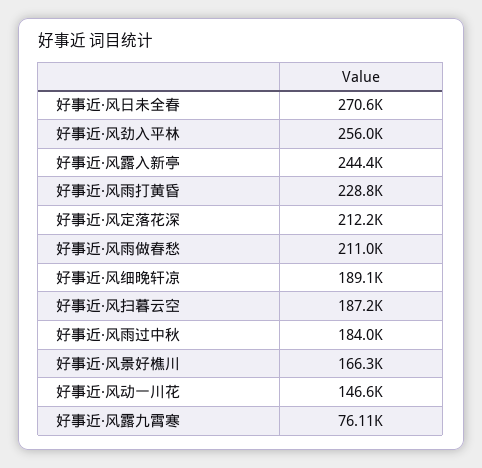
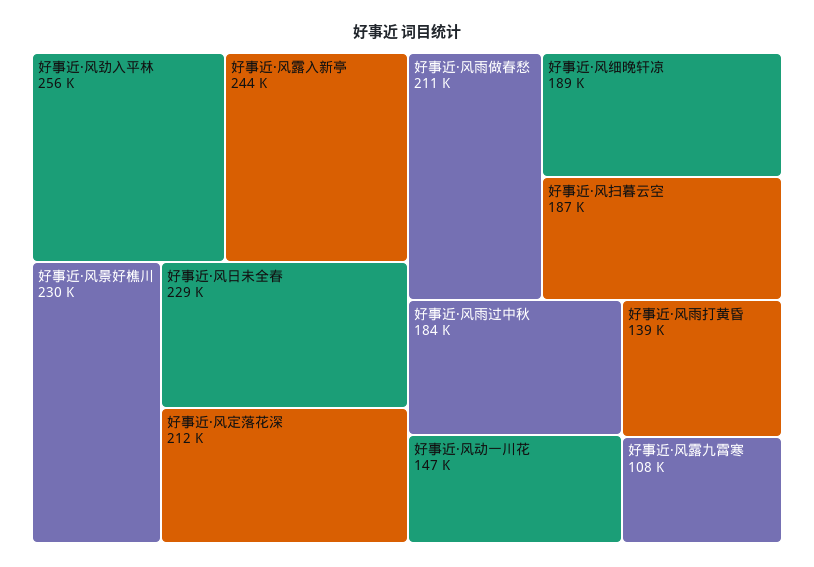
好事近·风日未全春: 270600 -> 229000
好事近·风雨打黄昏: 228800 -> 139000
好事近·风景好樵川: 166300 -> 230000
好事近·风露九霄寒: 76110 -> 108000

